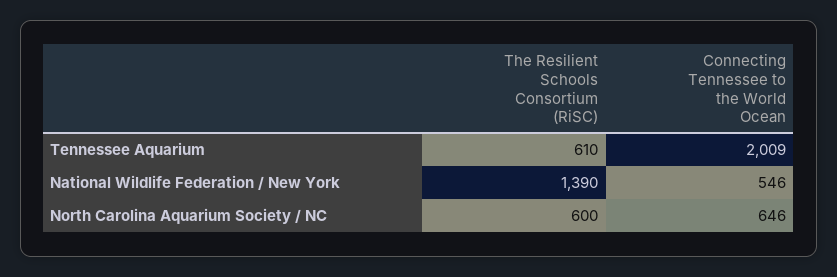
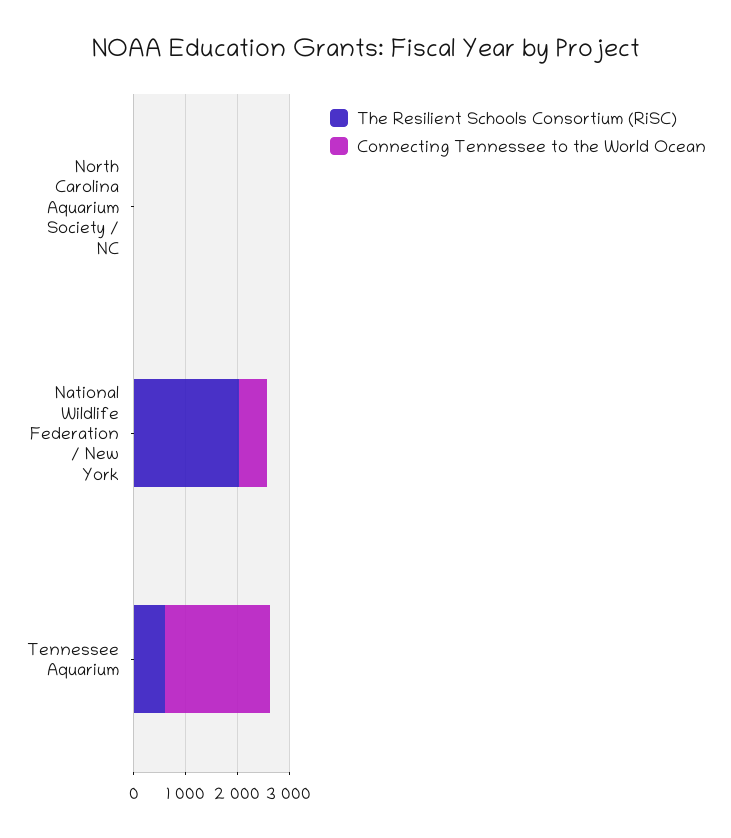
The Resilient Schools Consortium (RiSC), National Wildlife Federation / New York: 1390 -> 2000
The Resilient Schools Consortium (RiSC), North Carolina Aquarium Society / NC: 600 -> 0
Connecting Tennessee to the World Ocean, North Carolina Aquarium Society / NC: 646 -> 0

